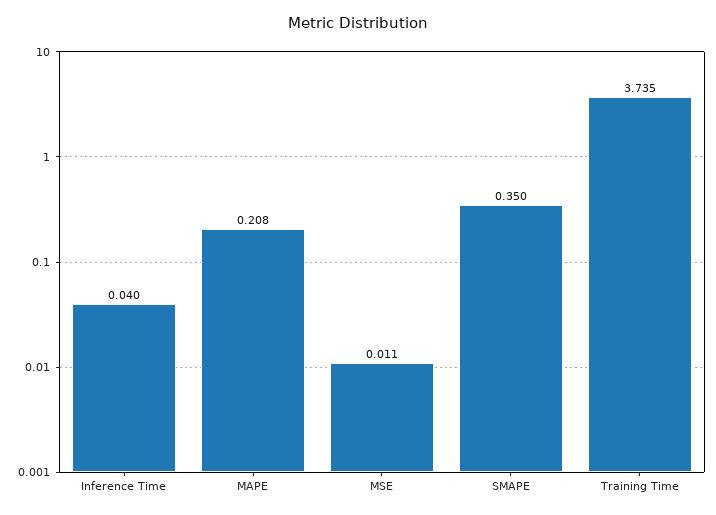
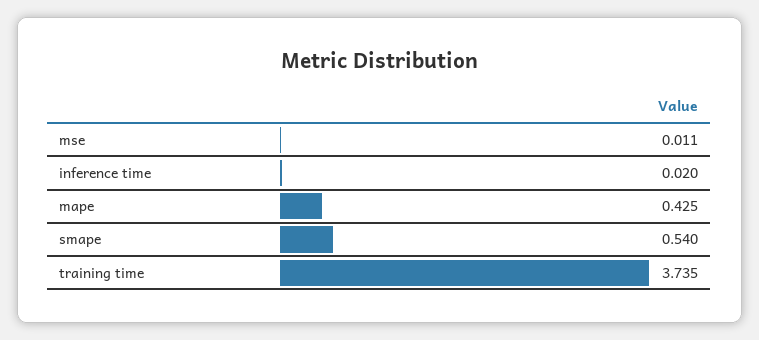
Inference Time: 0.04 -> 0.02
MAPE: 0.208 -> 0.425
SMAPE: 0.35 -> 0.54

